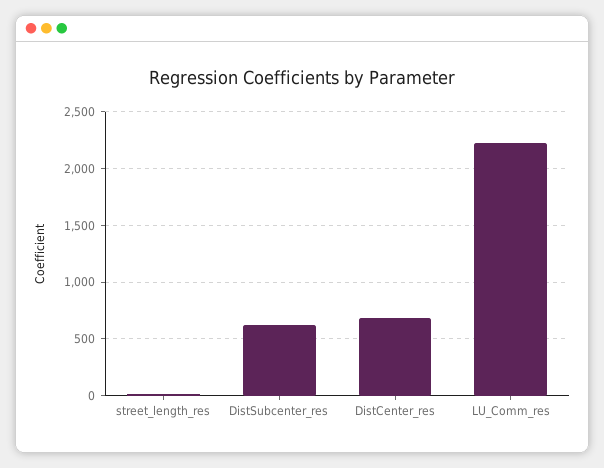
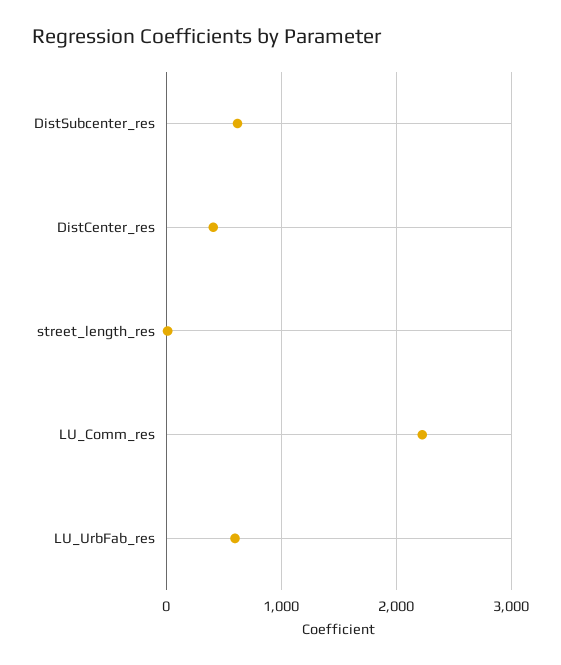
DistCenter_res: 700 -> 400
LU_UrbFab_res: none -> 600

